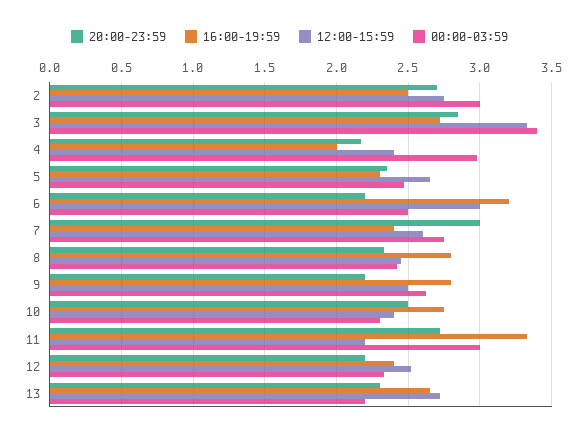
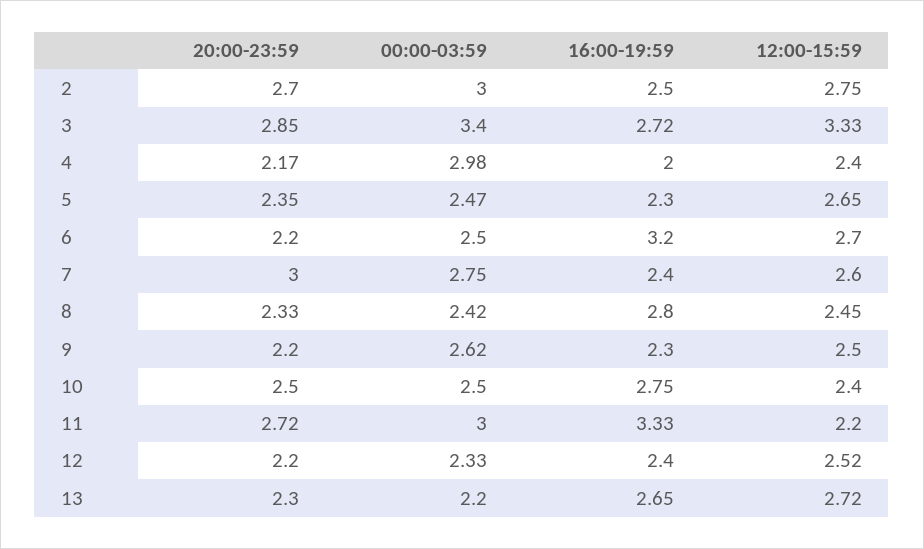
12:00-15:59, 6: 3 -> 2.7
16:00-19:59, 9: 2.8 -> 2.3
00:00-03:59, 10: 2.3 -> 2.5

